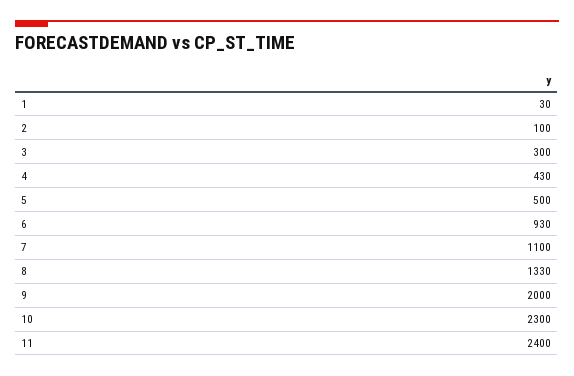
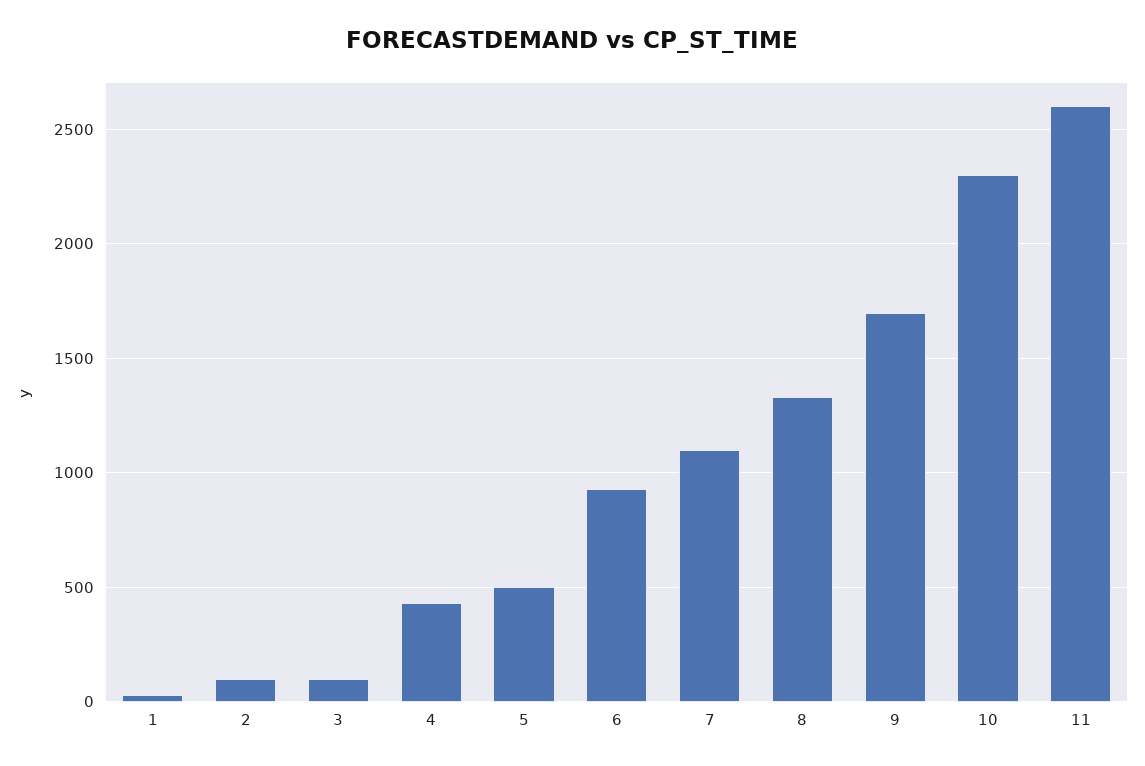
3: 300 -> 100
9: 2000 -> 1700
11: 2400 -> 2600

